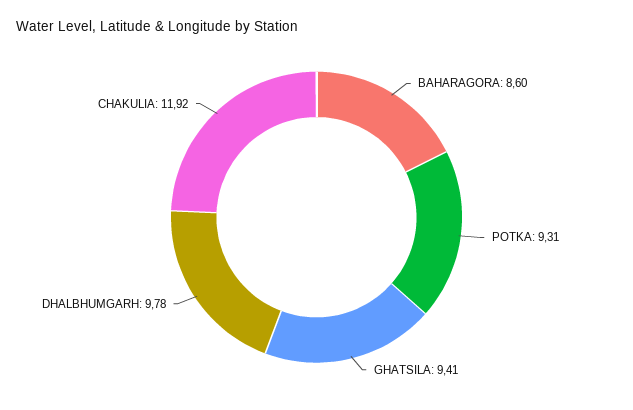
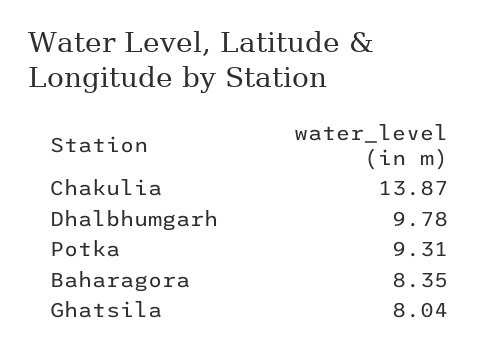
BAHARAGORA: 8.6 -> 8.35
GHATSILA: 9.41 -> 8.04
CHAKULIA: 11.92 -> 13.87

